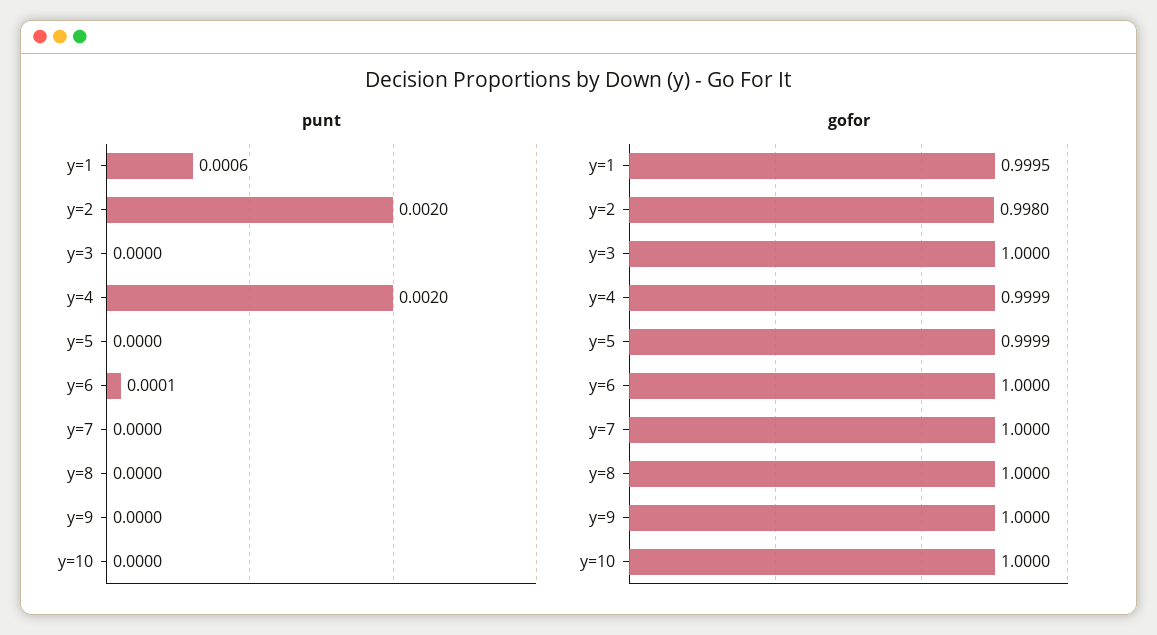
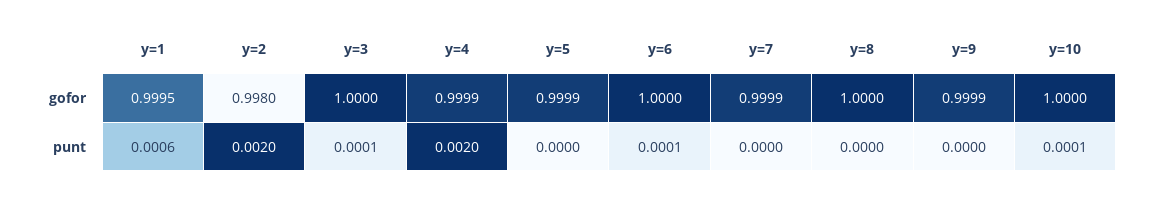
punt, y=3: 0 -> 0.0001
punt, y=10: 0 -> 0.0001
gofor, y=7: 1 -> 0.9999
gofor, y=9: 1 -> 0.9999

